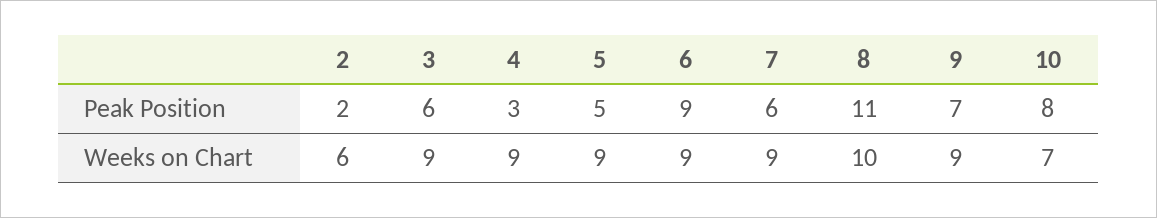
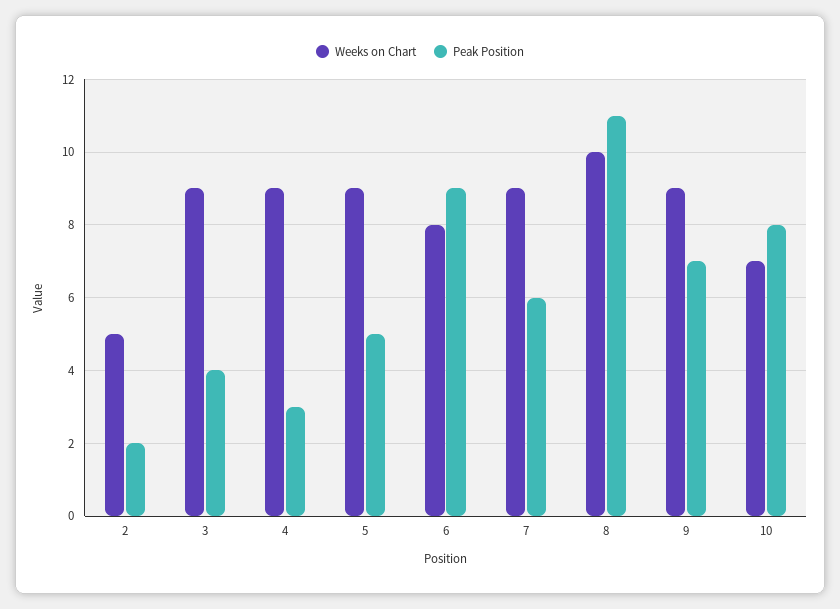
Peak Position, 3: 6 -> 4
Weeks on Chart, 2: 6 -> 5
Weeks on Chart, 6: 9 -> 8

